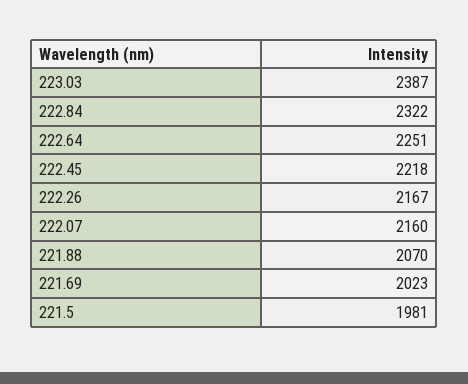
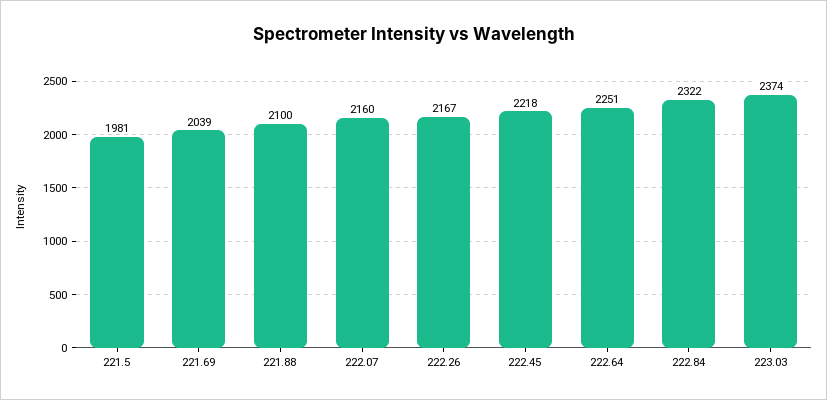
223.03: 2387 -> 2374
221.88: 2070 -> 2100
221.69: 2023 -> 2039

